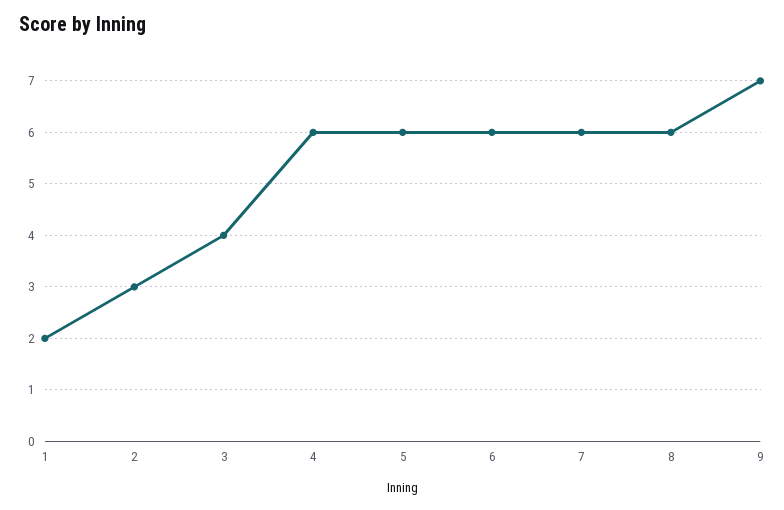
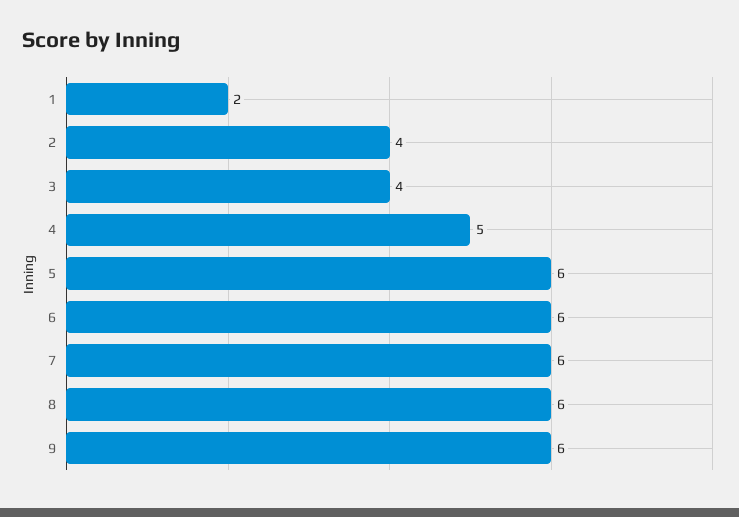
2: 3 -> 4
4: 6 -> 5
9: 7 -> 6

